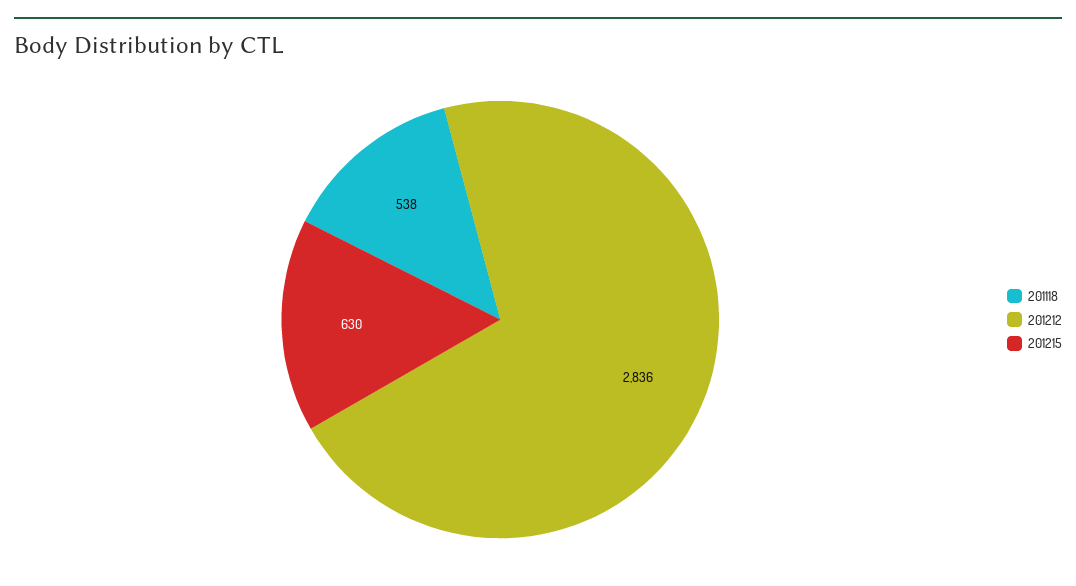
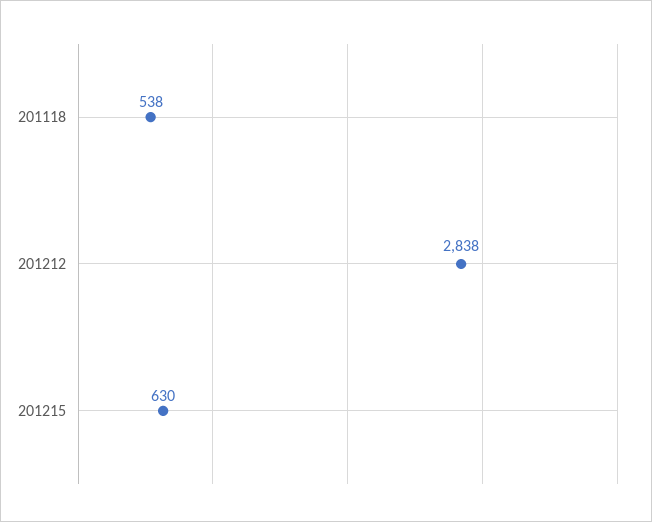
201212: 2836 -> 2838

